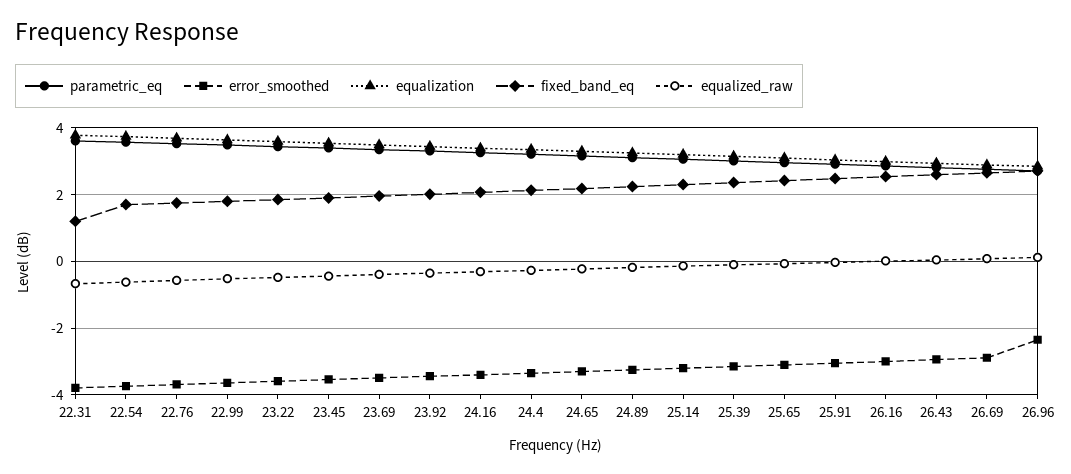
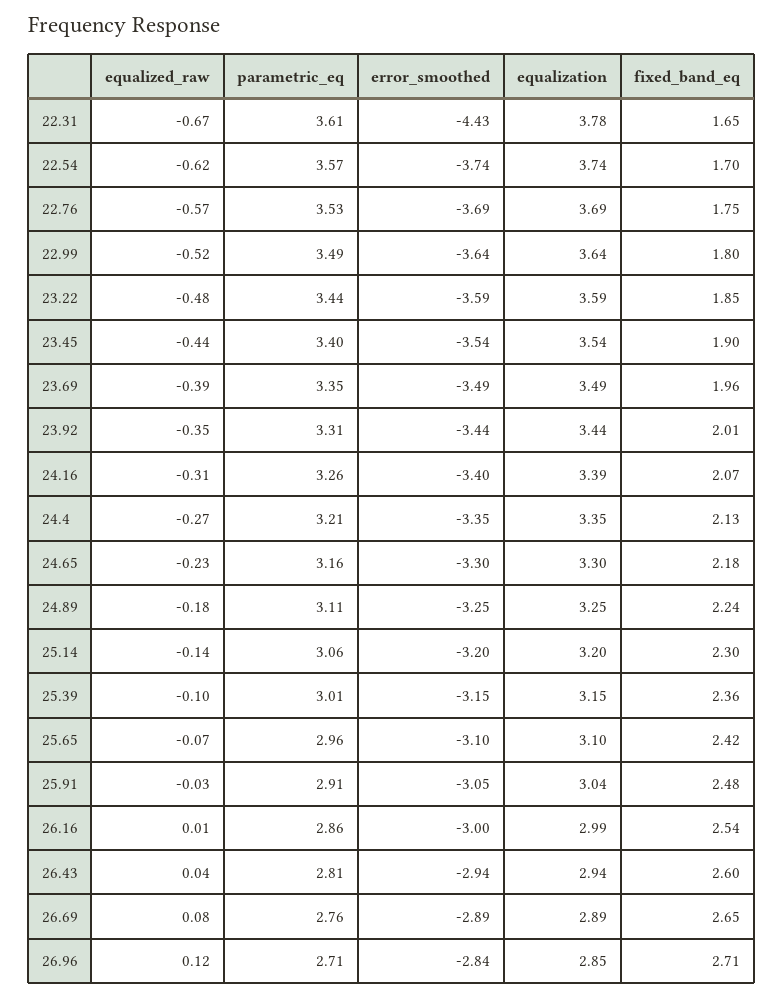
error_smoothed, 22.31: -3.8 -> -4.43
fixed_band_eq, 22.31: 1.2 -> 1.65
error_smoothed, 26.96: -2.4 -> -2.84

